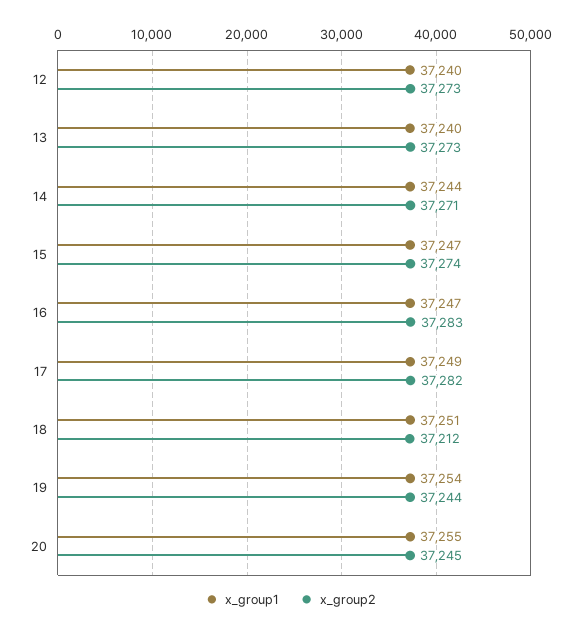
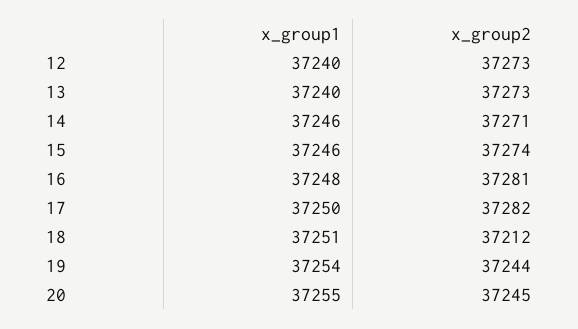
x_group1, 14: 37244 -> 37246
x_group1, 15: 37247 -> 37246
x_group1, 16: 37247 -> 37248
x_group2, 16: 37283 -> 37281
x_group1, 17: 37249 -> 37250

